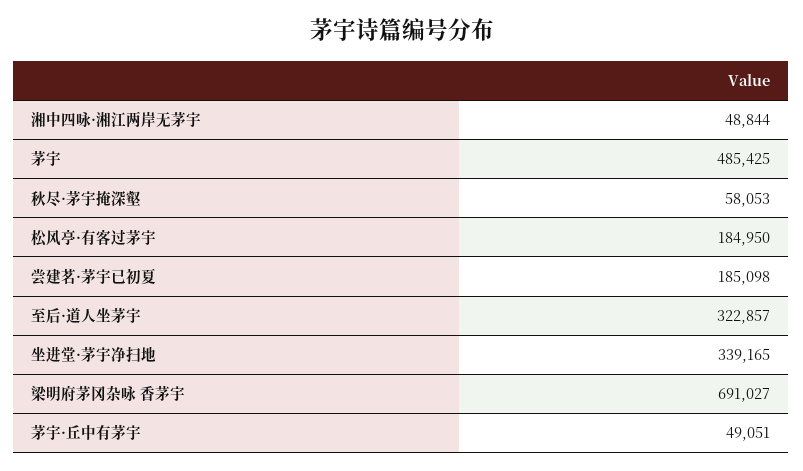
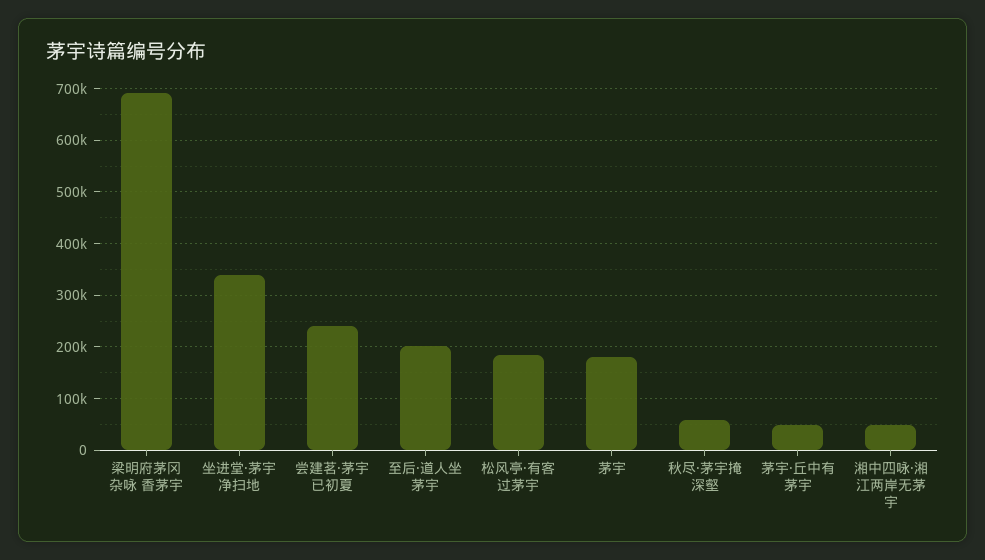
茅宇: 485425 -> 180000
尝建茗·茅宇已初夏: 185098 -> 240000
至后·道人坐茅宇: 322857 -> 200000

